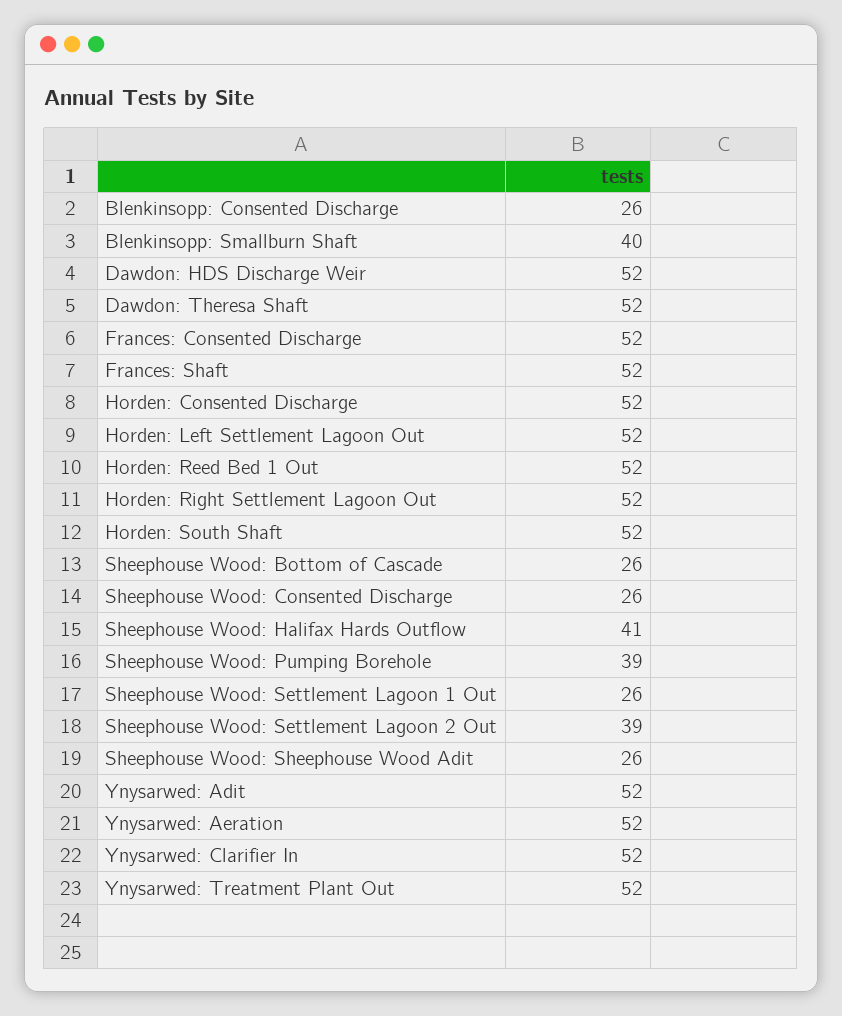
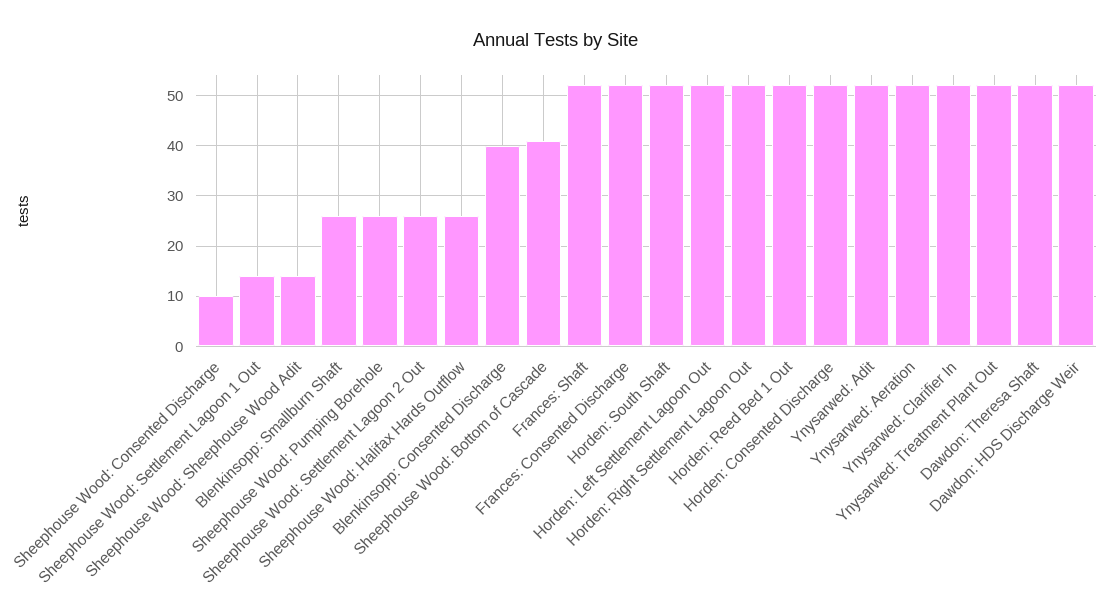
Blenkinsopp: Consented Discharge: 26 -> 40
Blenkinsopp: Smallburn Shaft: 40 -> 25
Sheephouse Wood: Bottom of Cascade: 26 -> 40
Sheephouse Wood: Consented Discharge: 26 -> 10
Sheephouse Wood: Halifax Hards Outflow: 41 -> 25
Sheephouse Wood: Pumping Borehole: 39 -> 25
Sheephouse Wood: Settlement Lagoon 1 Out: 26 -> 15
Sheephouse Wood: Settlement Lagoon 2 Out: 39 -> 25
Sheephouse Wood: Sheephouse Wood Adit: 26 -> 15

